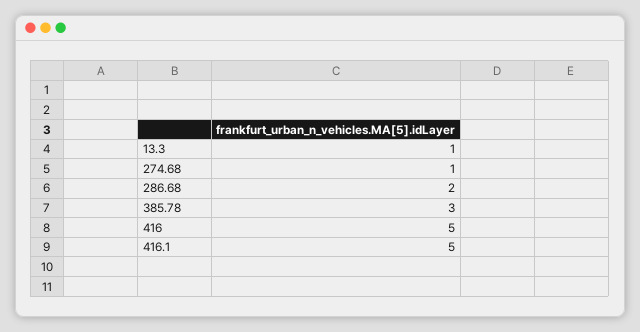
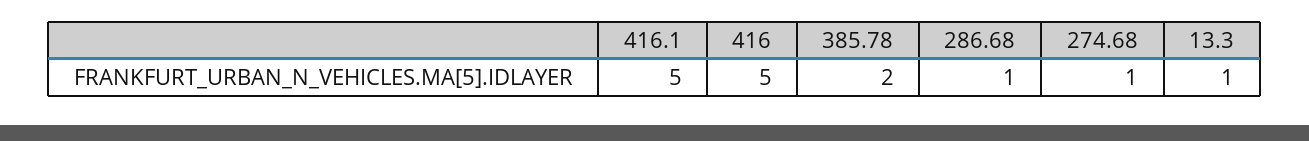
286.68: 2 -> 1
385.78: 3 -> 2

